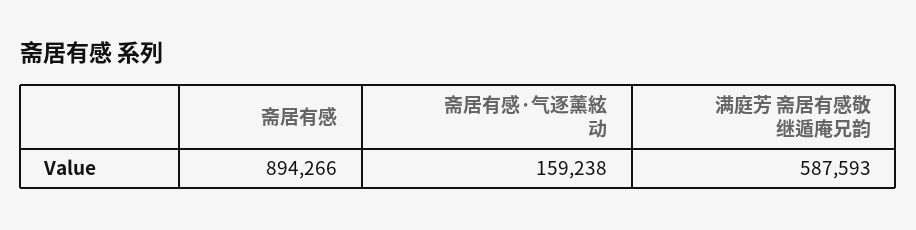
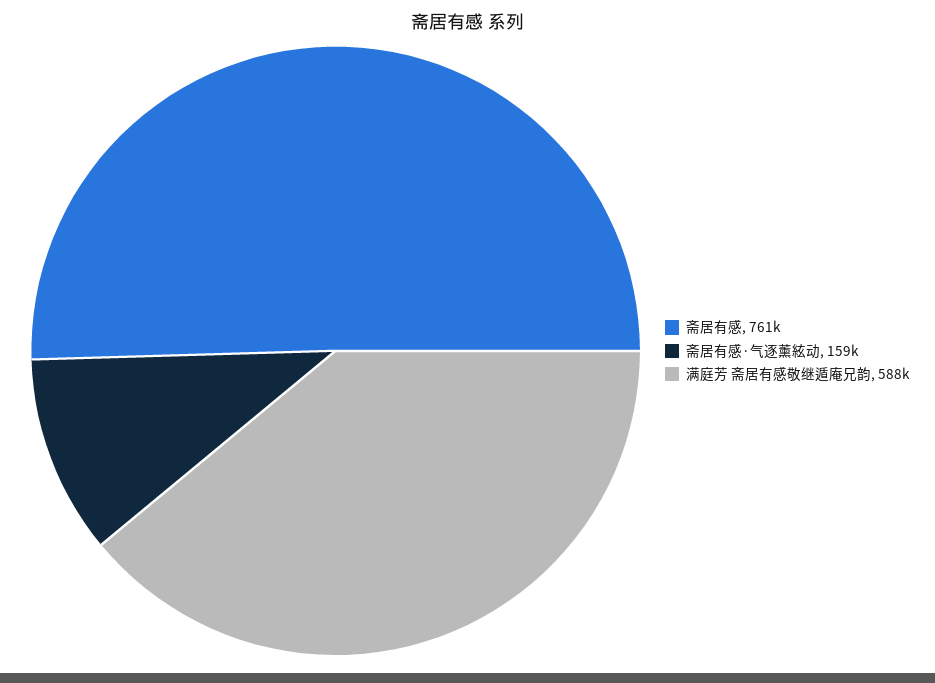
斋居有感: 894266 -> 761000

